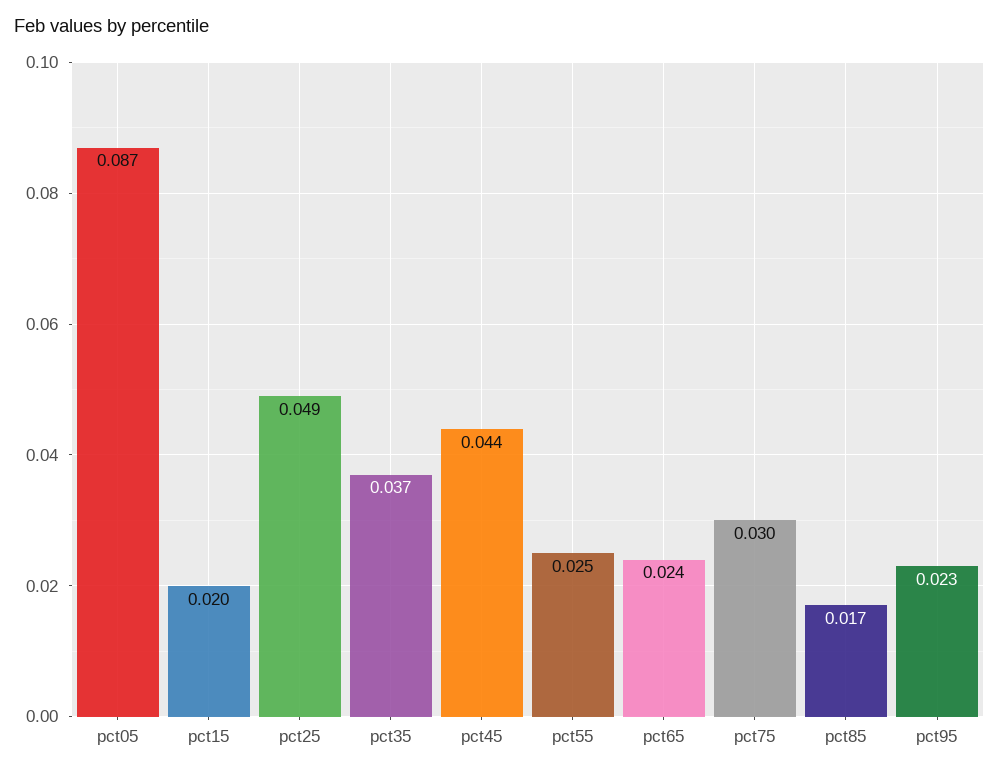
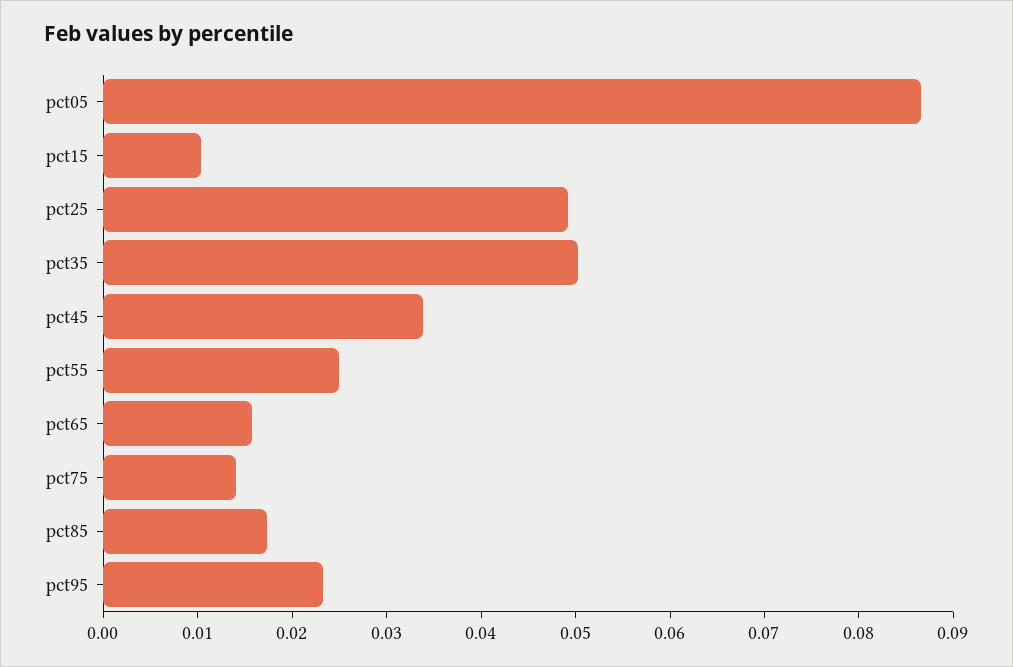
pct15: 0.02 -> 0.01
pct35: 0.037 -> 0.05
pct45: 0.044 -> 0.034
pct65: 0.024 -> 0.016
pct75: 0.03 -> 0.014

